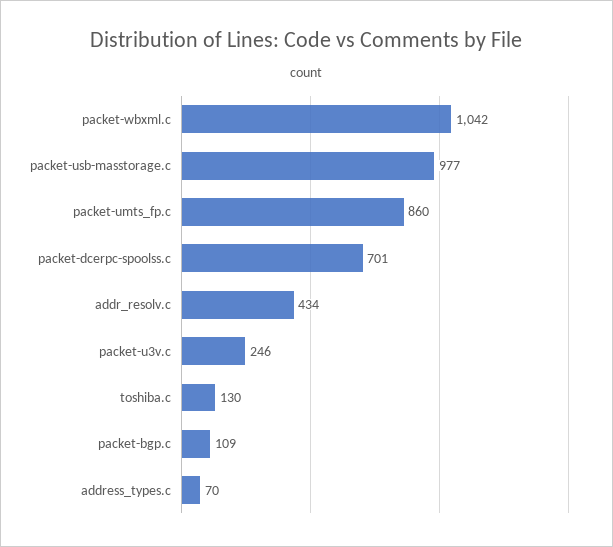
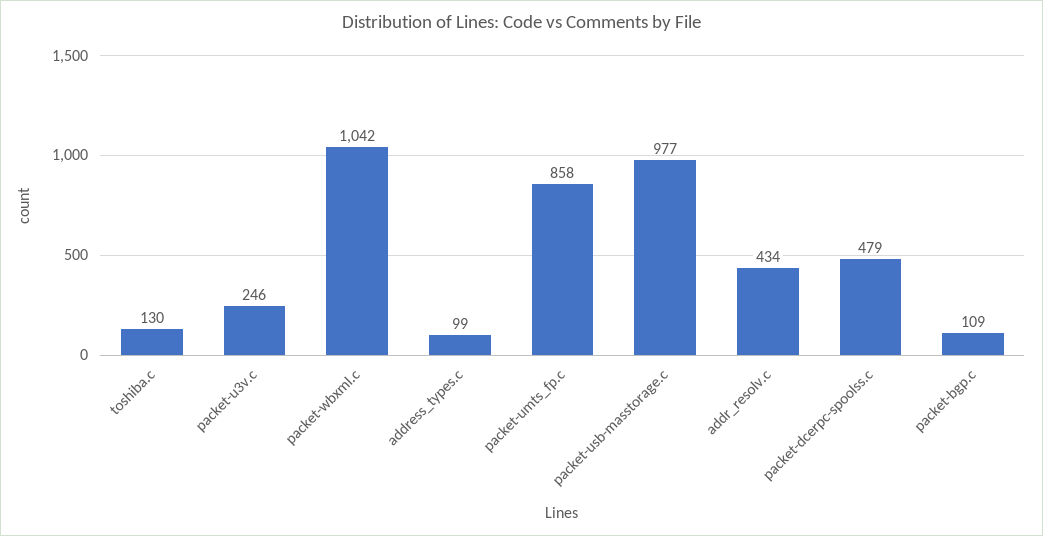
packet-umts_fp.c: 860 -> 858
packet-dcerpc-spoolss.c: 701 -> 479
address_types.c: 70 -> 99

